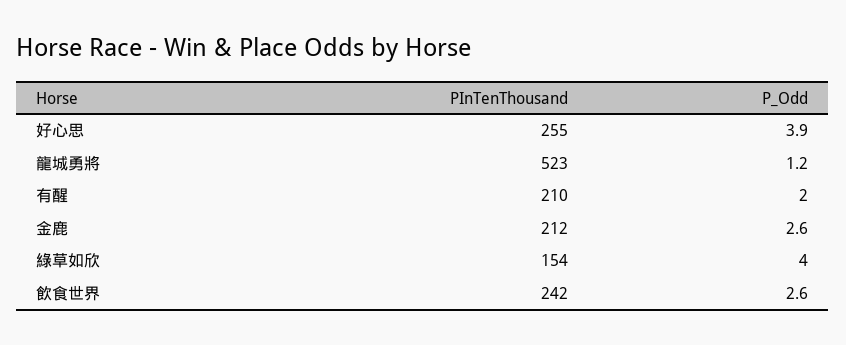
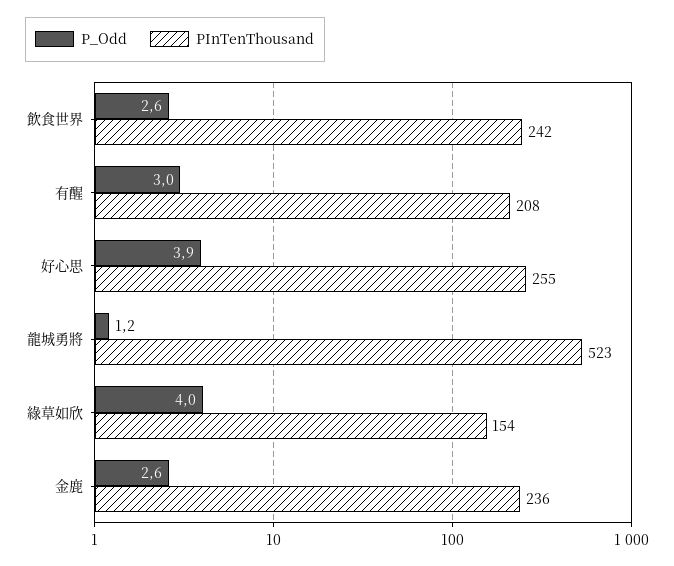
PInTenThousand, 有醒: 210 -> 208
P_Odd, 有醒: 2 -> 3
PInTenThousand, 金鹿: 212 -> 236

